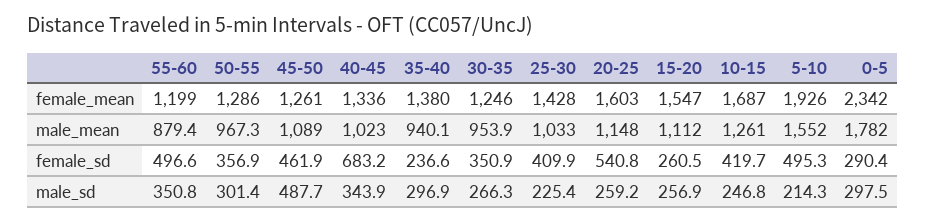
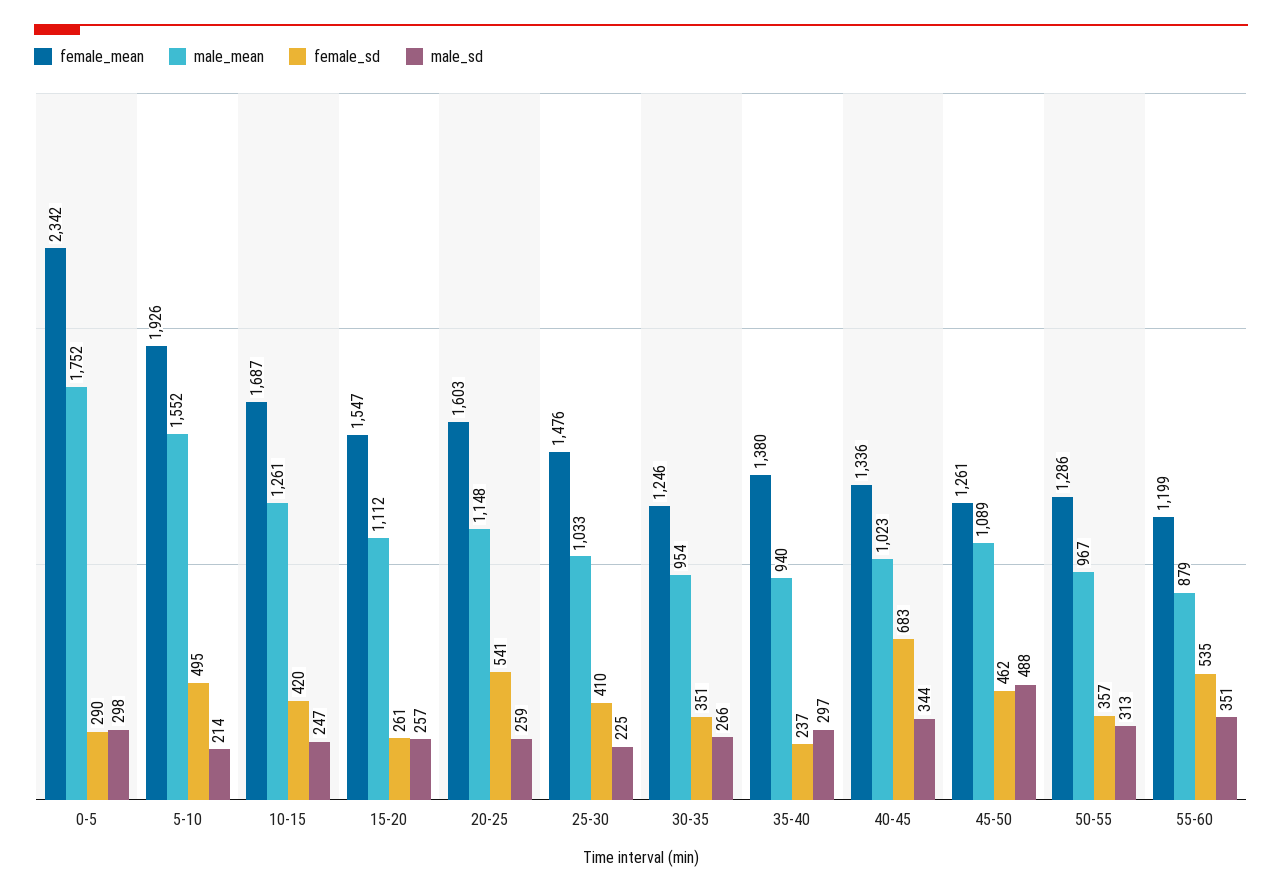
female_mean, 25-30: 1428 -> 1476
male_mean, 0-5: 1782 -> 1752
female_sd, 55-60: 496.6 -> 535
male_sd, 50-55: 301.4 -> 313

